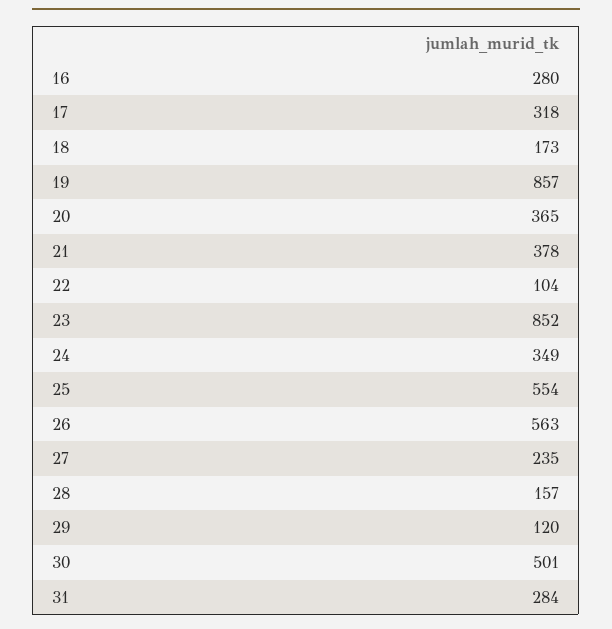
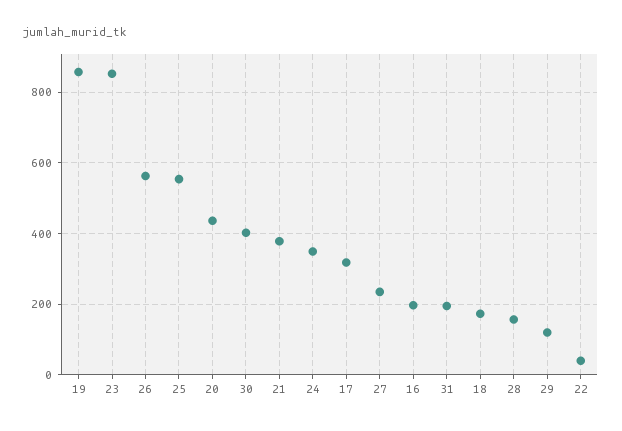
16: 280 -> 200
20: 365 -> 440
22: 104 -> 40
30: 501 -> 400
31: 284 -> 200

